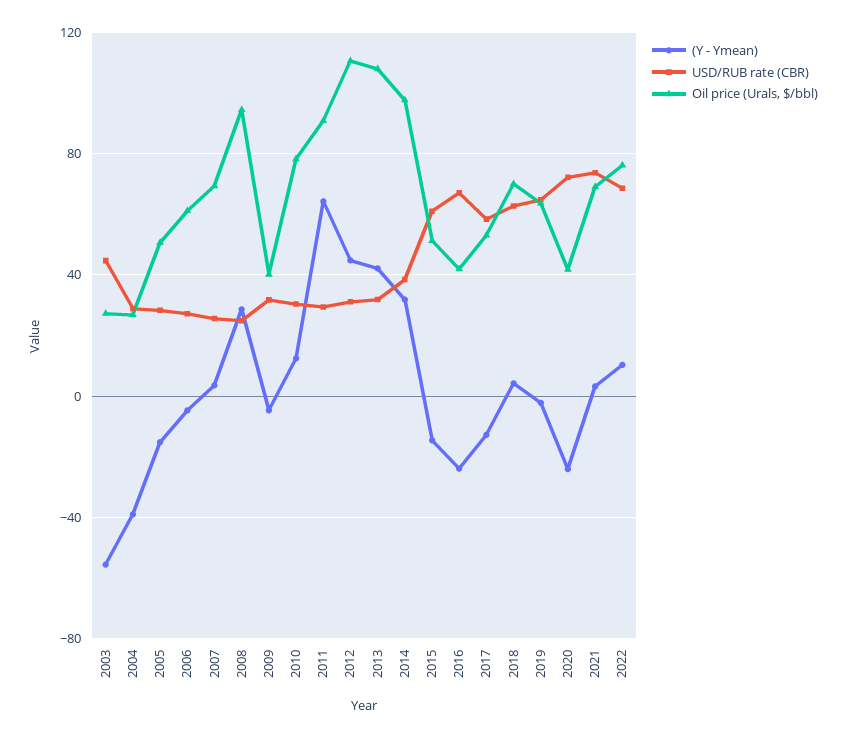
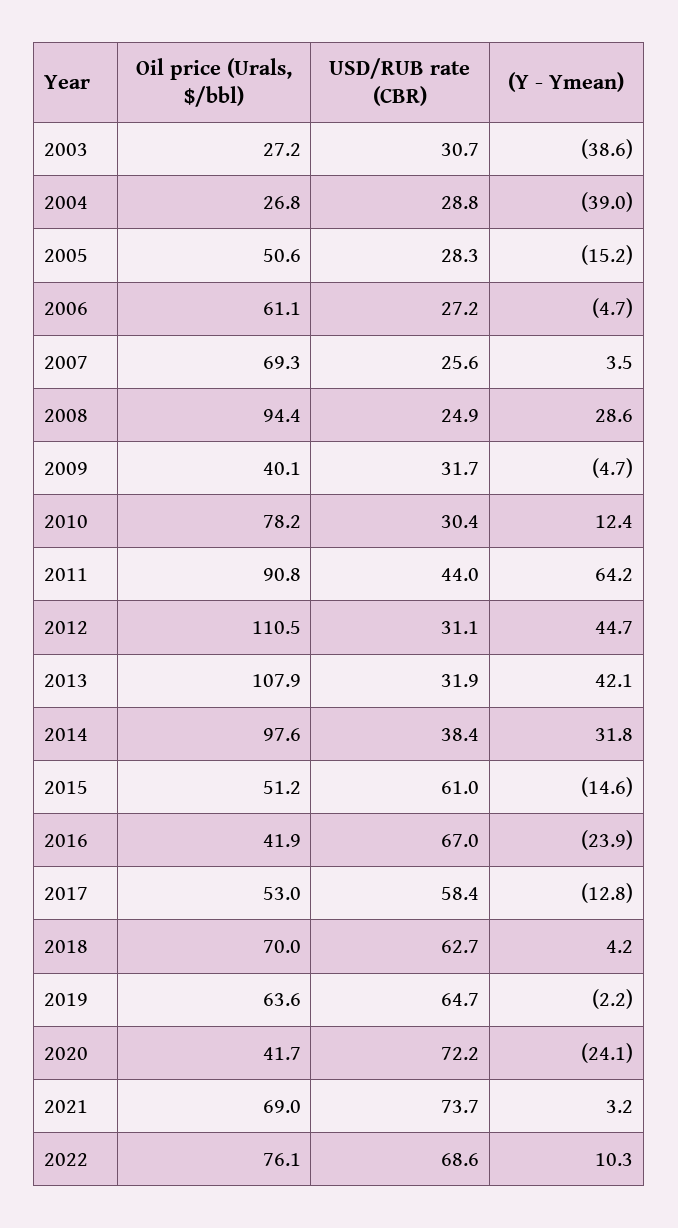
(Y - Ymean), 2003: -55 -> -38.6
USD/RUB rate (CBR), 2003: 45 -> 30.7
USD/RUB rate (CBR), 2011: 30 -> 44

